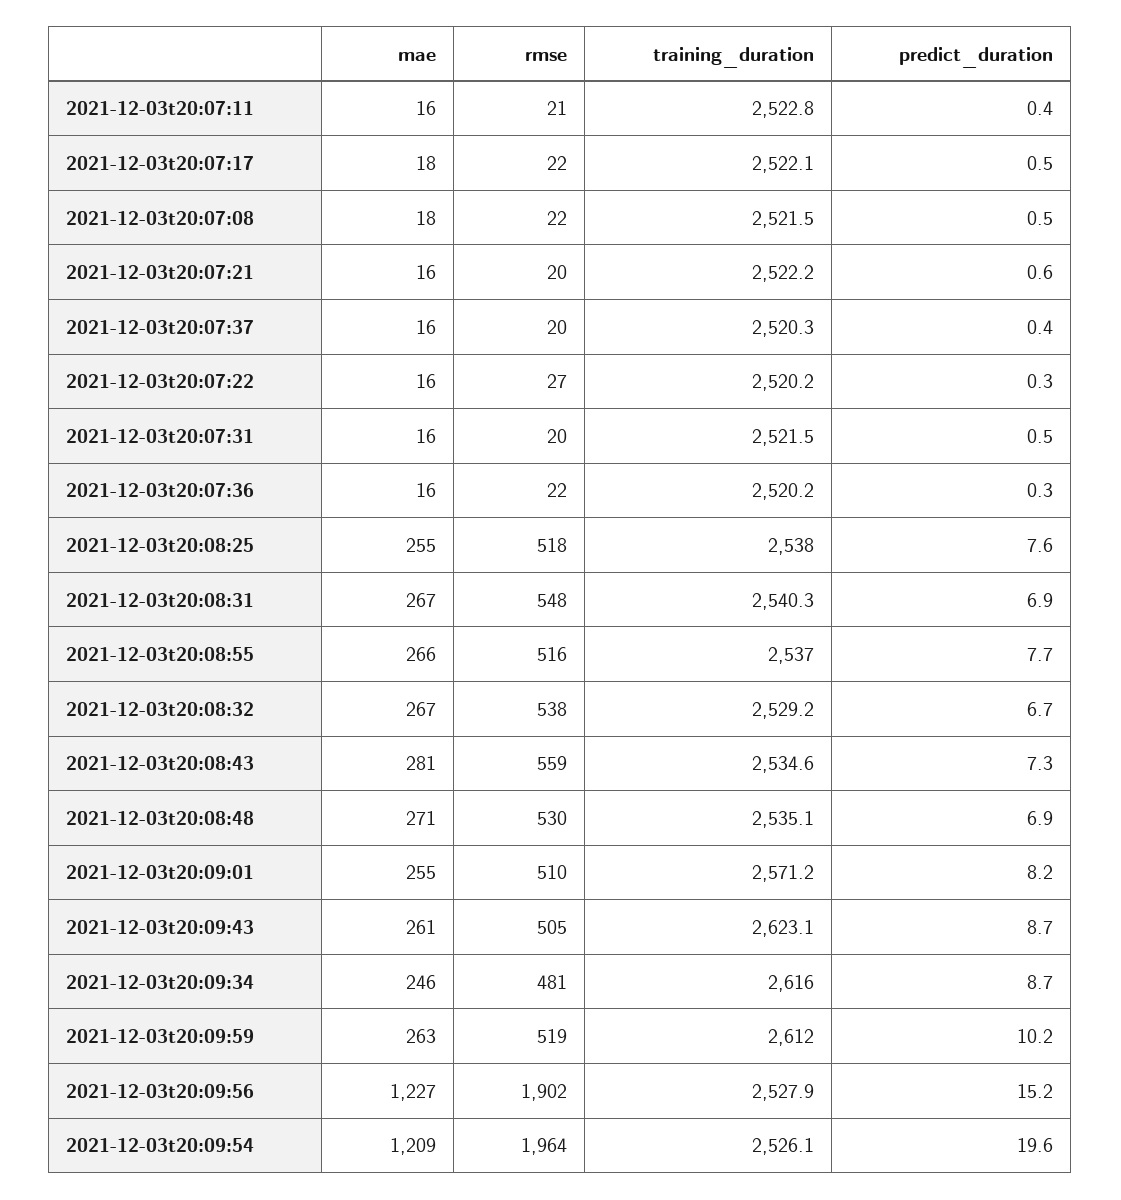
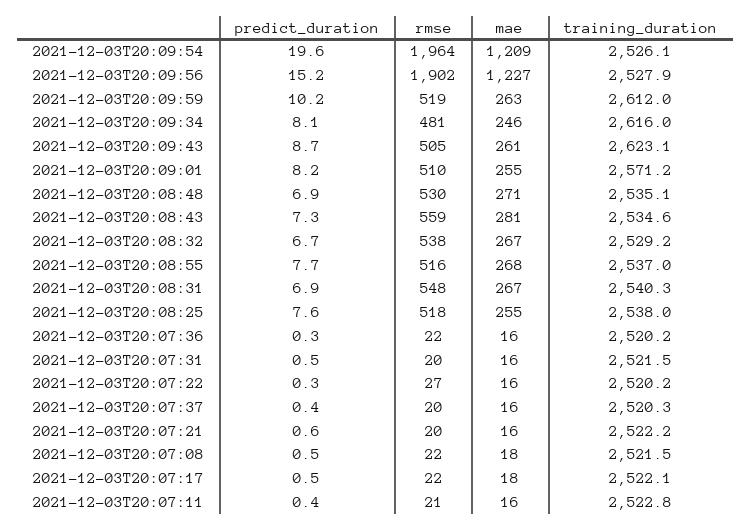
mae, 2021-12-03t20:08:55: 266 -> 268
predict_duration, 2021-12-03t20:09:34: 8.7 -> 8.1

